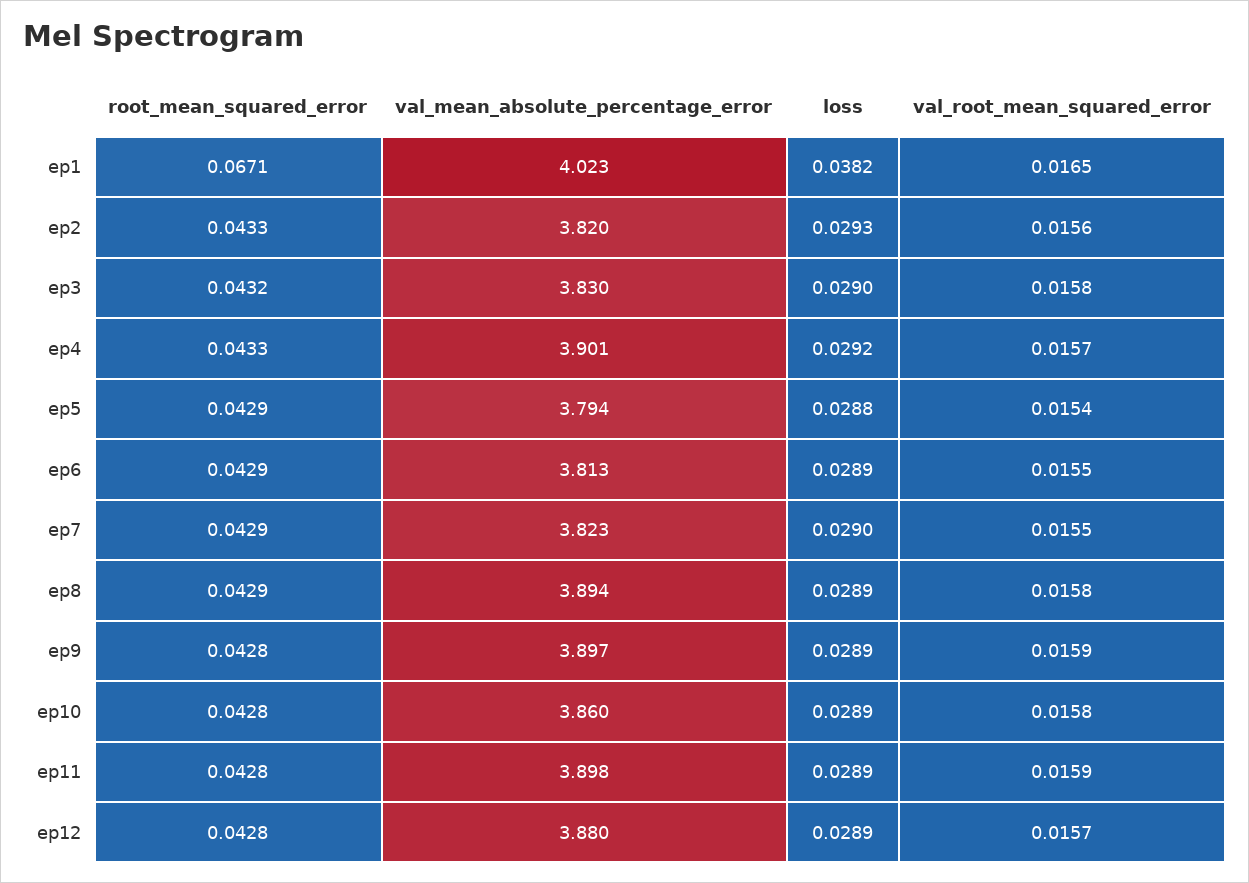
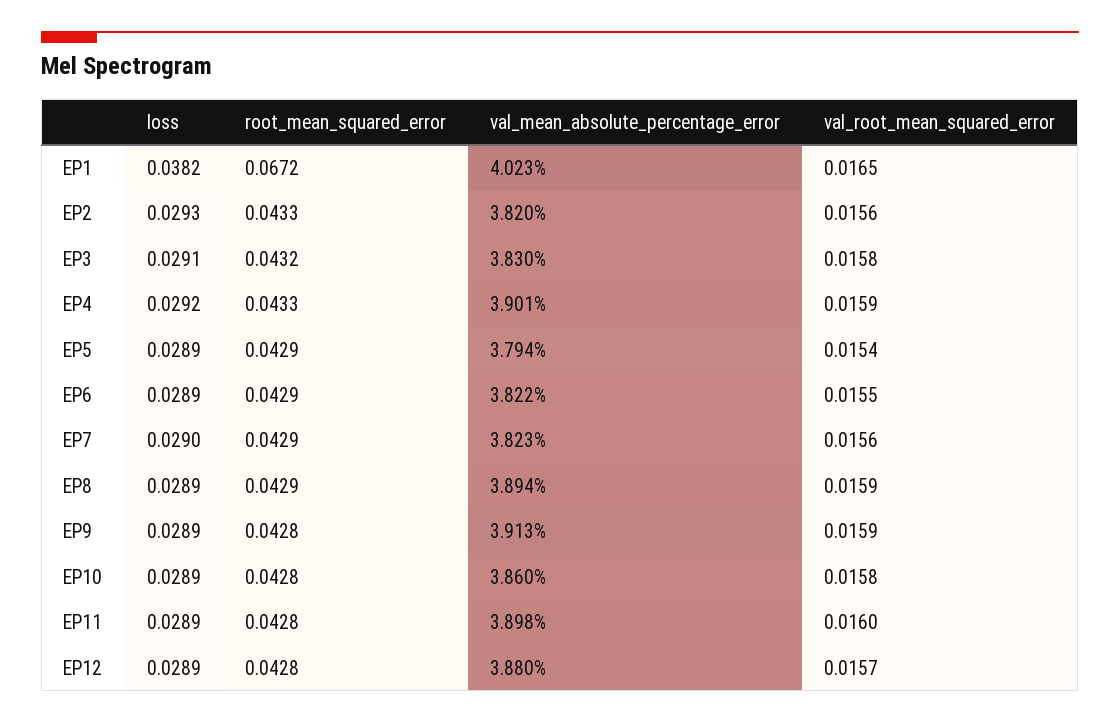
root_mean_squared_error, ep1: 0.0671 -> 0.0672
loss, ep3: 0.029 -> 0.0291
val_root_mean_squared_error, ep4: 0.0157 -> 0.0159
loss, ep5: 0.0288 -> 0.0289
val_mean_absolute_percentage_error, ep6: 3.813 -> 3.822
val_root_mean_squared_error, ep7: 0.0155 -> 0.0156
val_root_mean_squared_error, ep8: 0.0158 -> 0.0159
val_mean_absolute_percentage_error, ep9: 3.897 -> 3.913
val_root_mean_squared_error, ep11: 0.0159 -> 0.016

